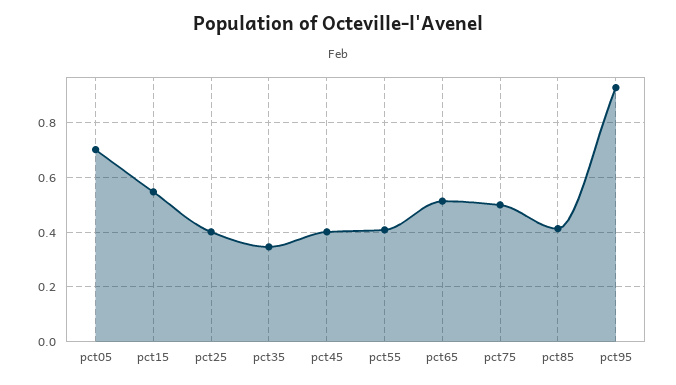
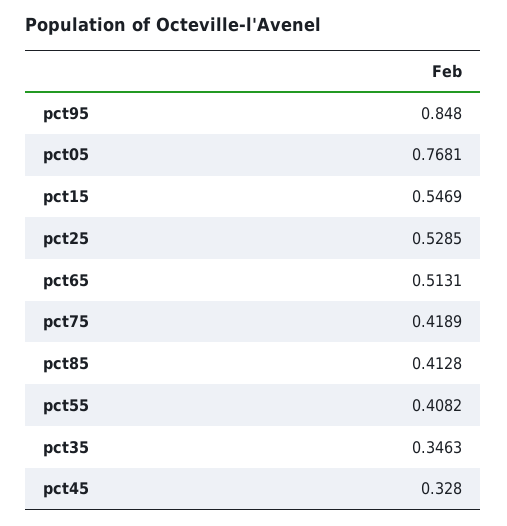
pct05: 0.7 -> 0.7681
pct25: 0.4 -> 0.5285
pct45: 0.4 -> 0.328
pct75: 0.5 -> 0.4189
pct95: 0.925 -> 0.848

